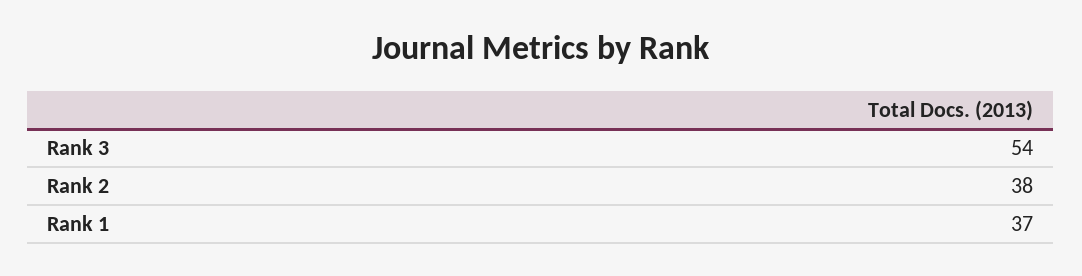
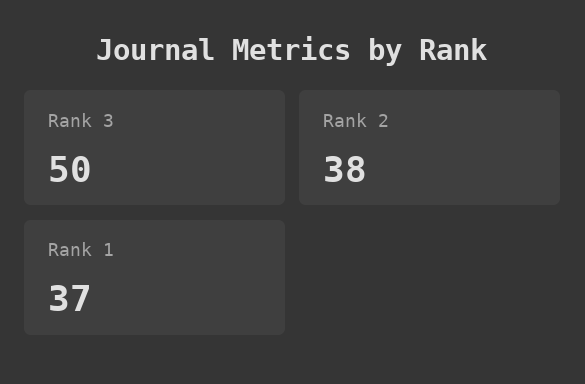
Rank 3: 54 -> 50

